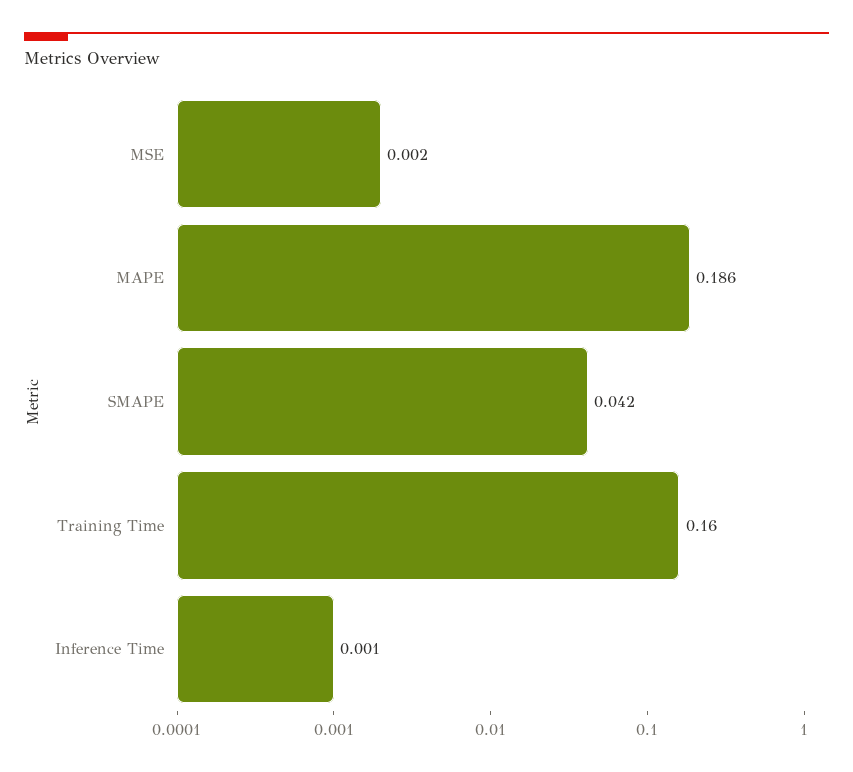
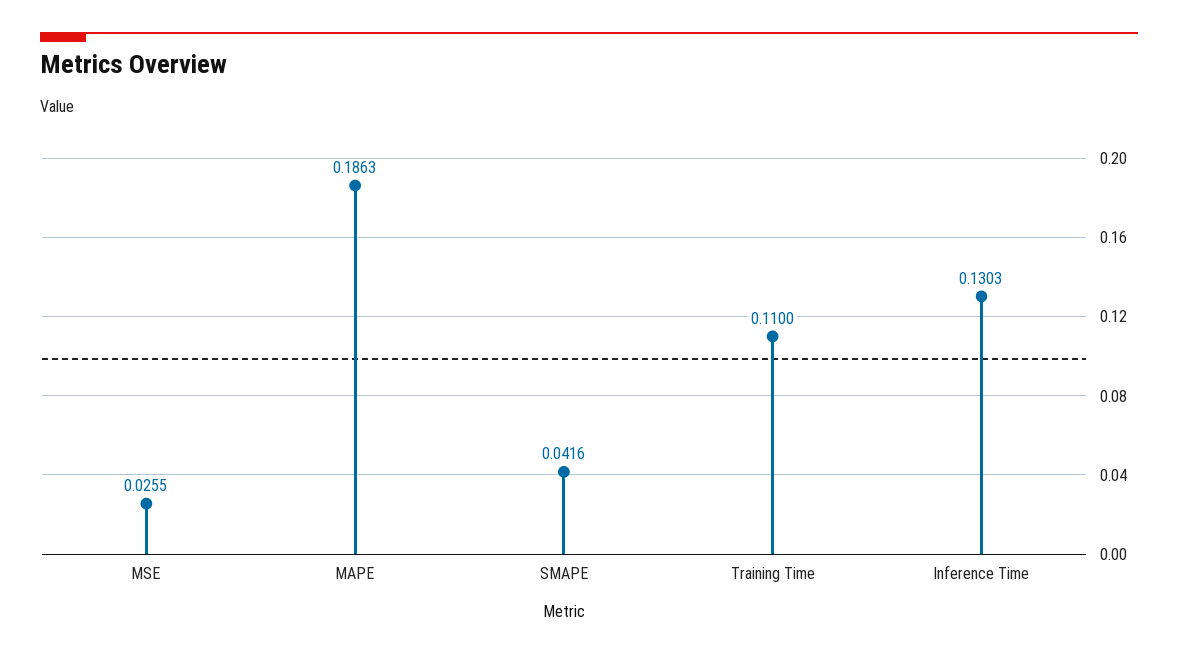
MSE: 0.002 -> 0.0255
Training Time: 0.16 -> 0.11
Inference Time: 0.001 -> 0.1303

